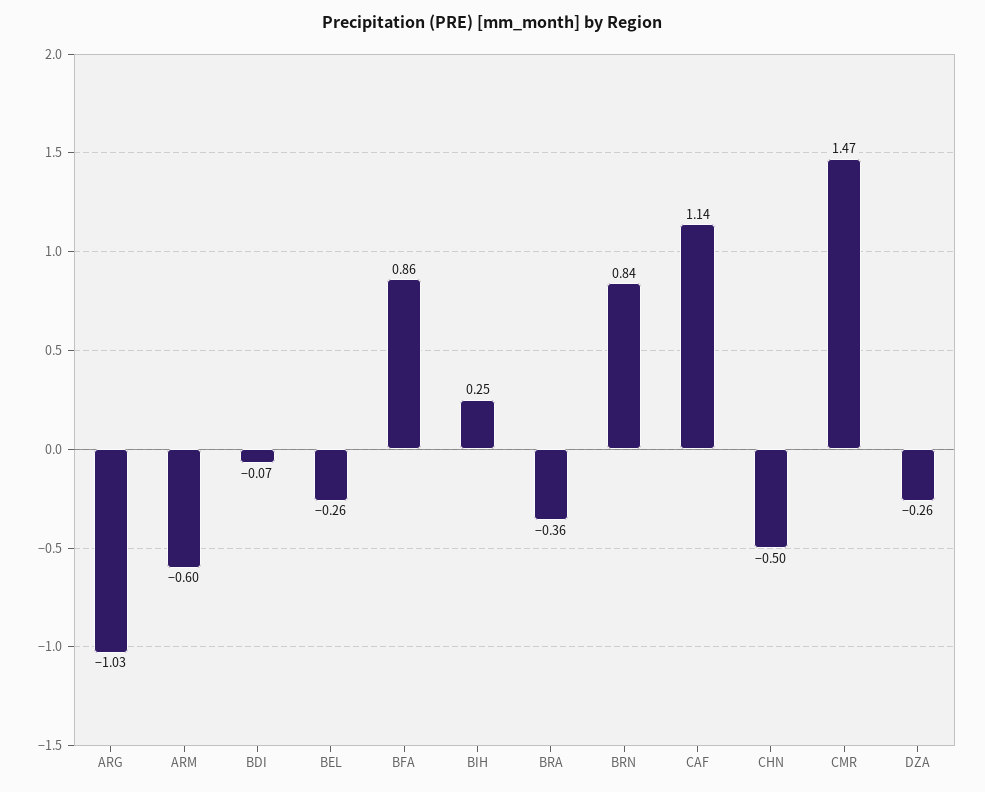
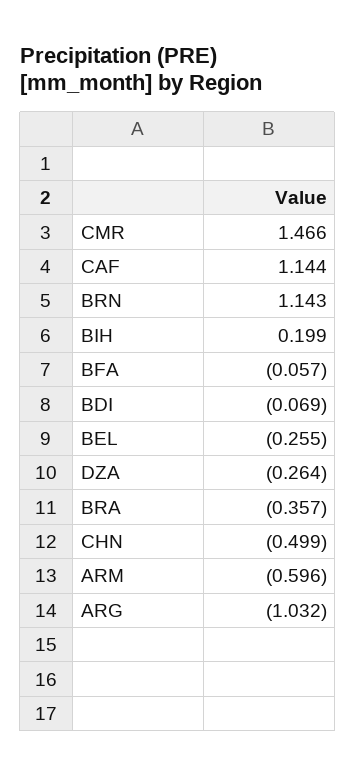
BFA: 0.86 -> -0.057
BIH: 0.25 -> 0.199
BRN: 0.84 -> 1.143

